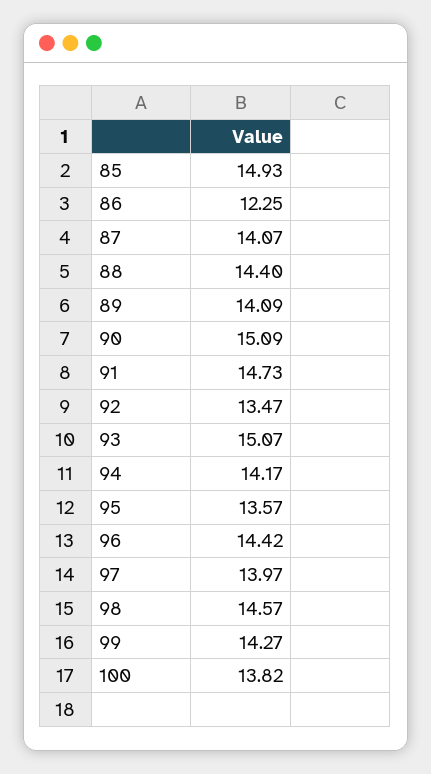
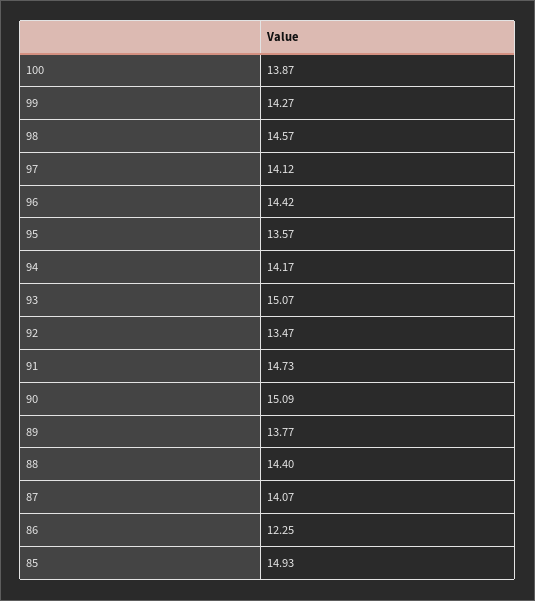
89: 14.09 -> 13.77
97: 13.97 -> 14.12
100: 13.82 -> 13.87

